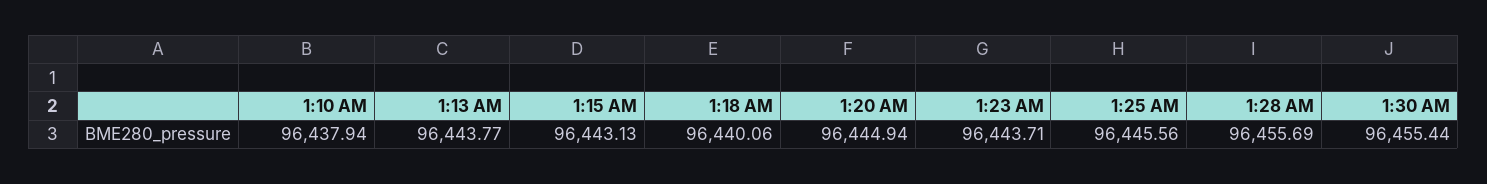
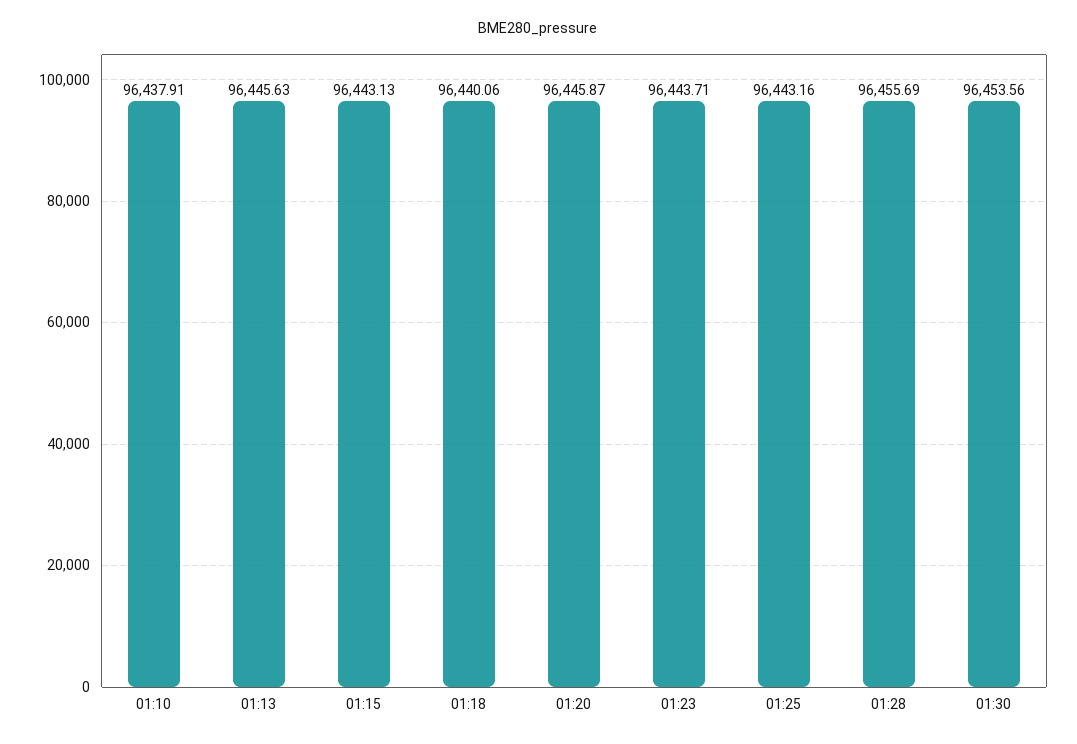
1:10 AM: 96437.94 -> 96437.91
1:13 AM: 96443.77 -> 96445.63
1:20 AM: 96444.94 -> 96445.87
1:25 AM: 96445.56 -> 96443.16
1:30 AM: 96455.44 -> 96453.56

